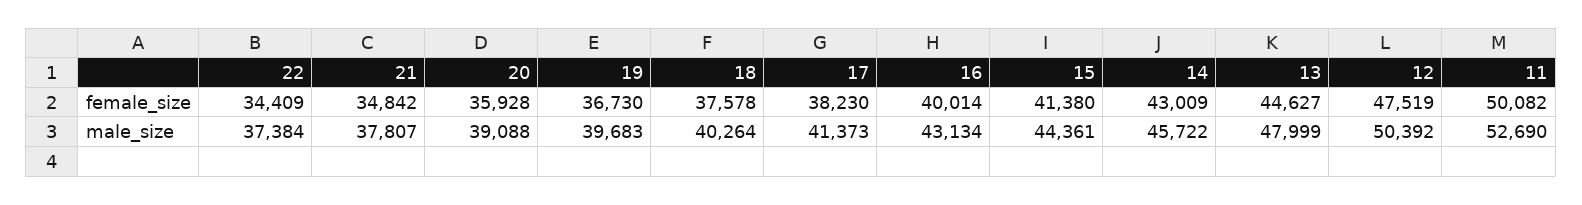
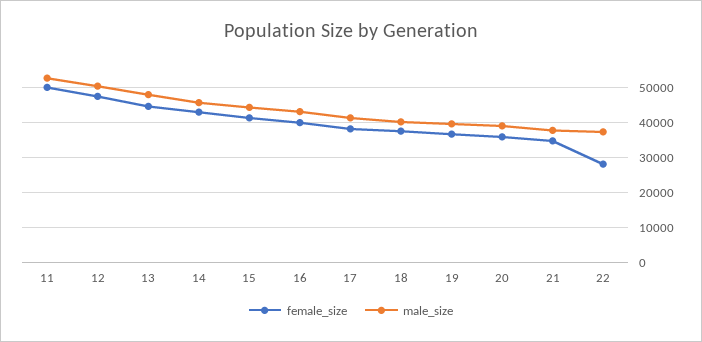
female_size, 22: 34409 -> 28000

